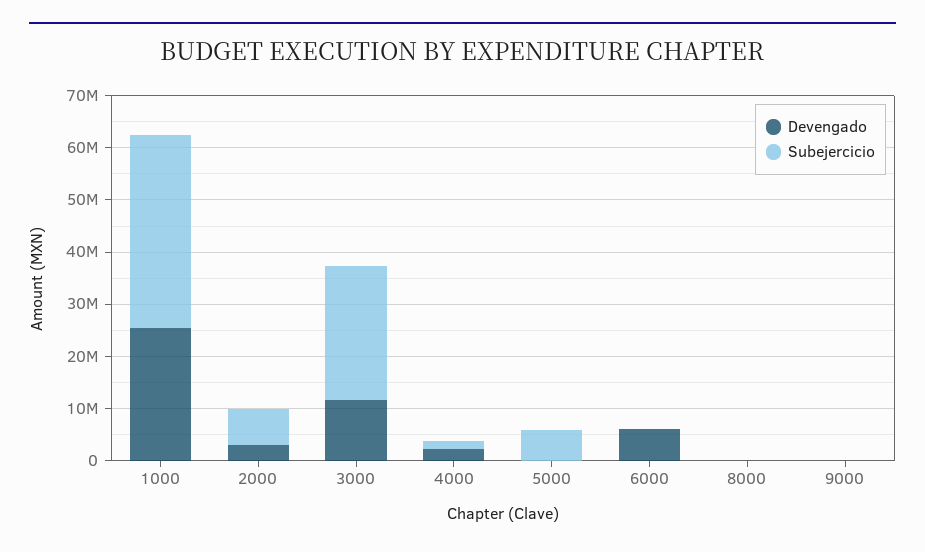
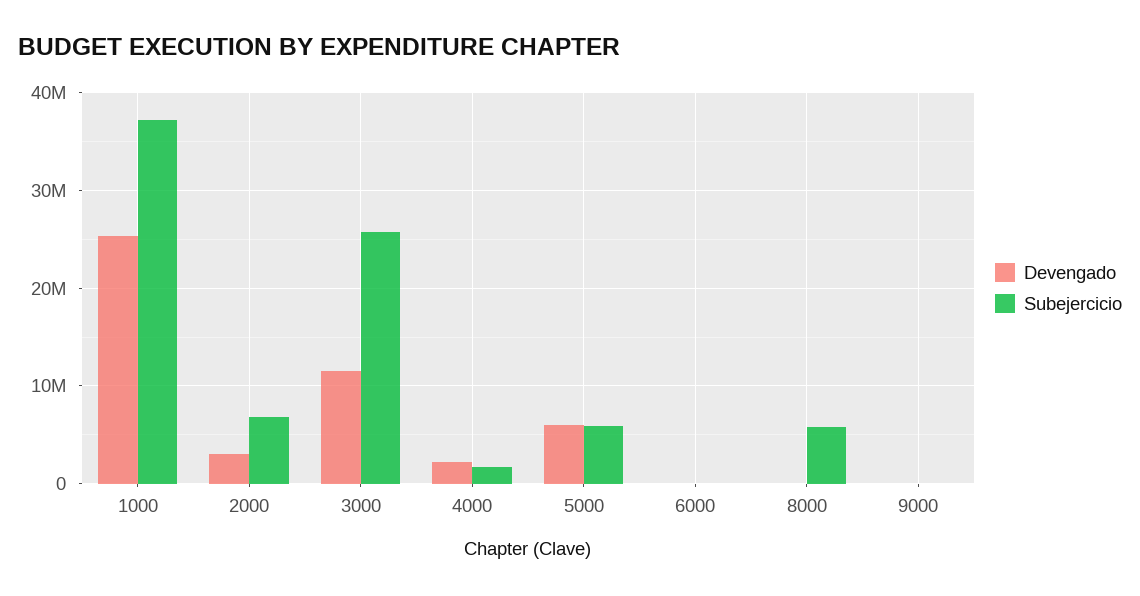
Devengado, 5000: 0 -> 6000000
Devengado, 6000: 6000000 -> 0
Subejercicio, 8000: 0 -> 6000000

